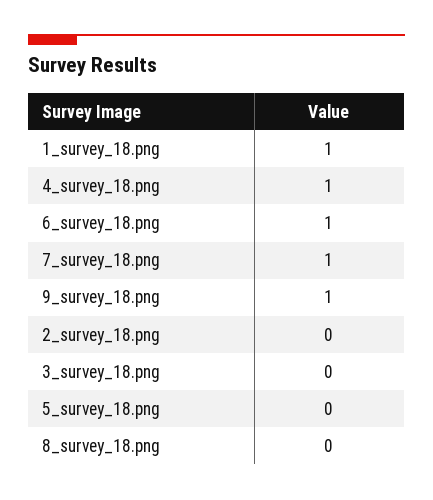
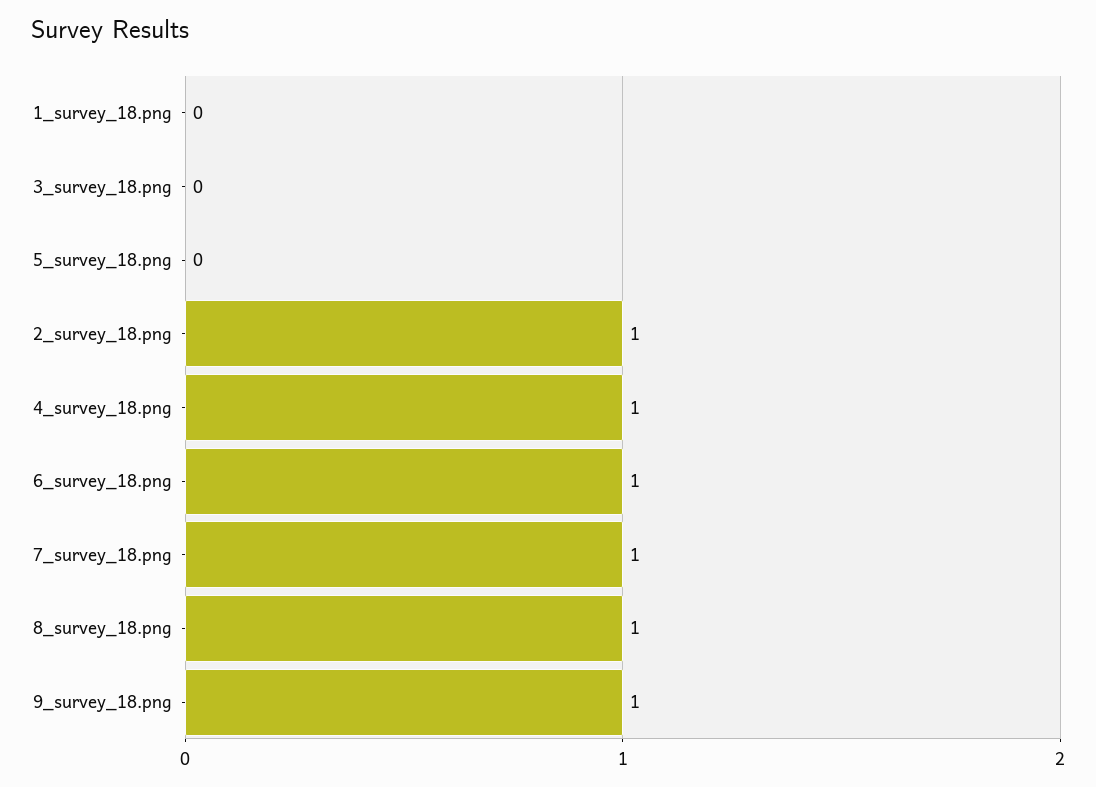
1_survey_18.png: 1 -> 0
2_survey_18.png: 0 -> 1
8_survey_18.png: 0 -> 1

